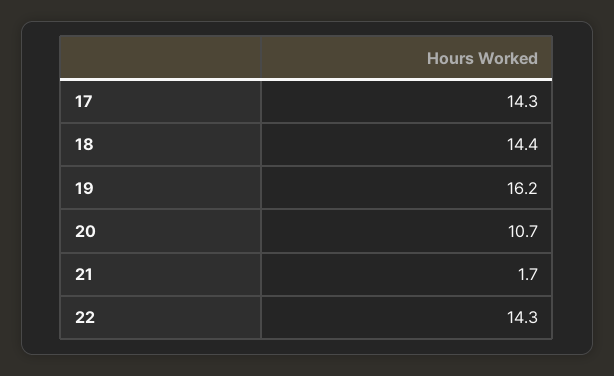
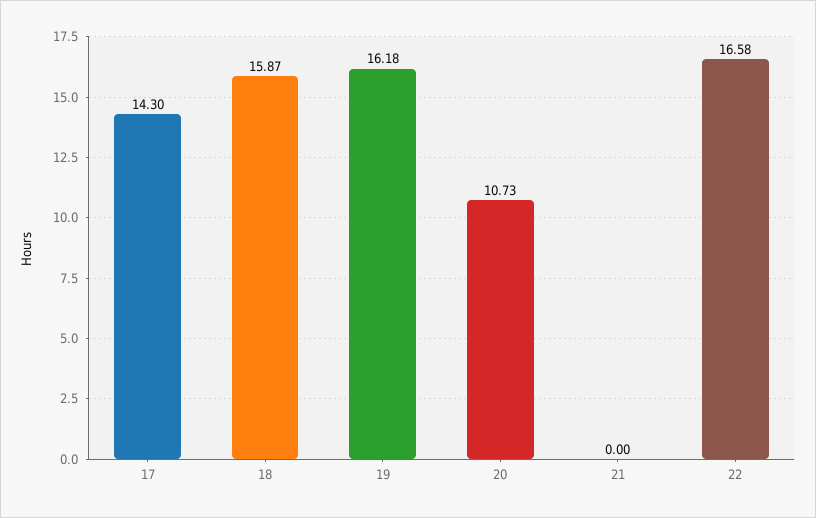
18: 14.4 -> 15.87
21: 1.7 -> 0
22: 14.3 -> 16.58

